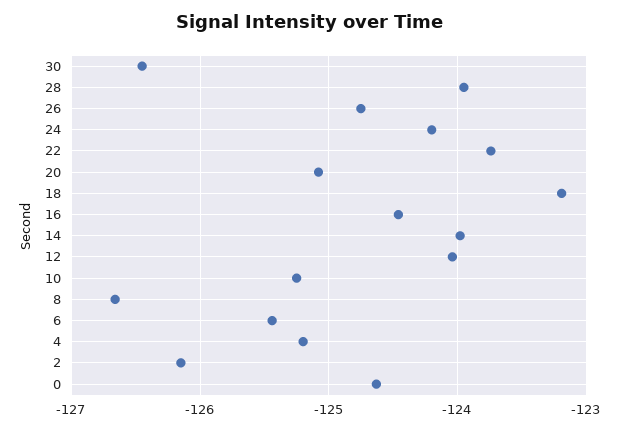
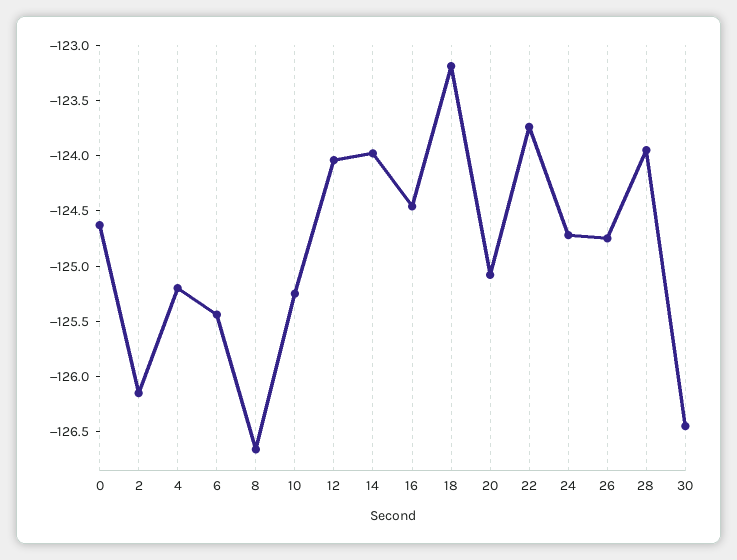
24: -124.2 -> -124.7

